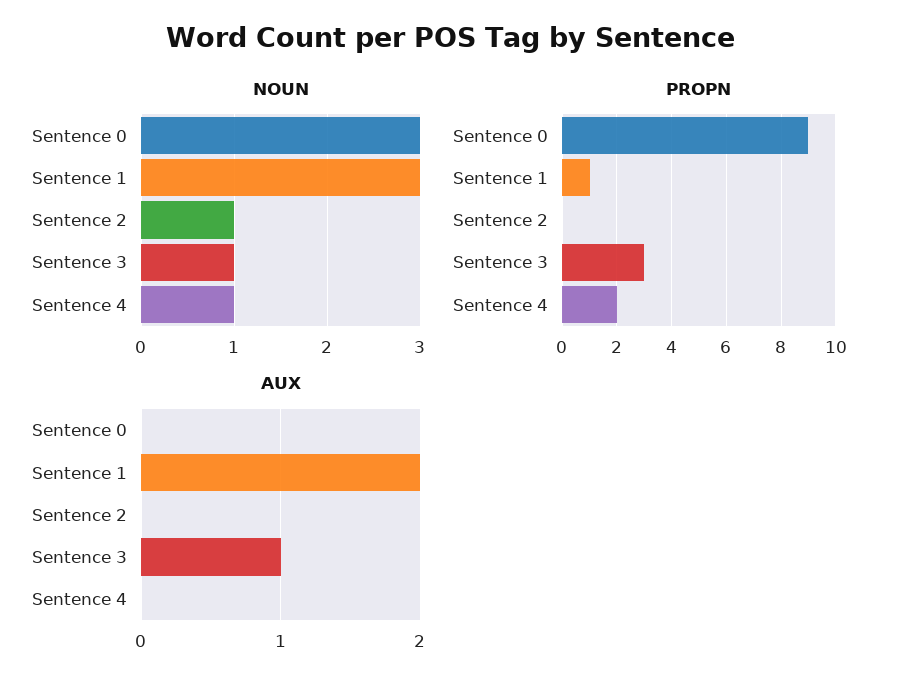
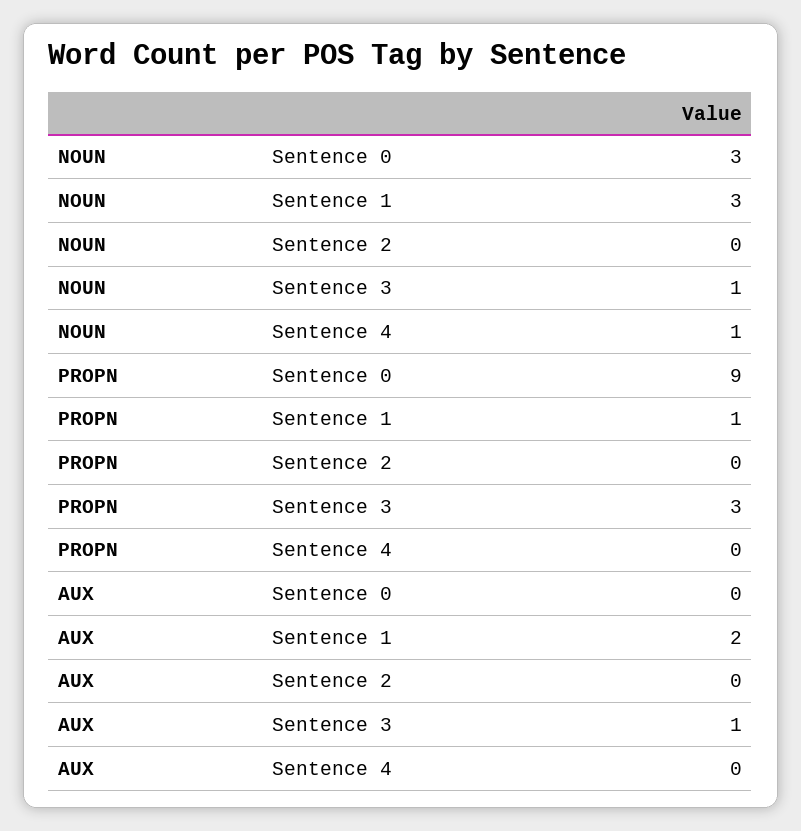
NOUN, Sentence 2: 1 -> 0
PROPN, Sentence 4: 2 -> 0

